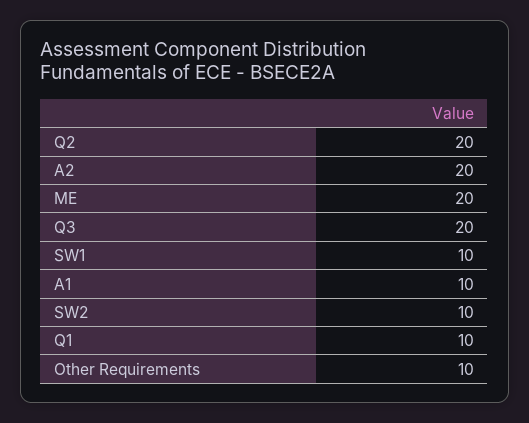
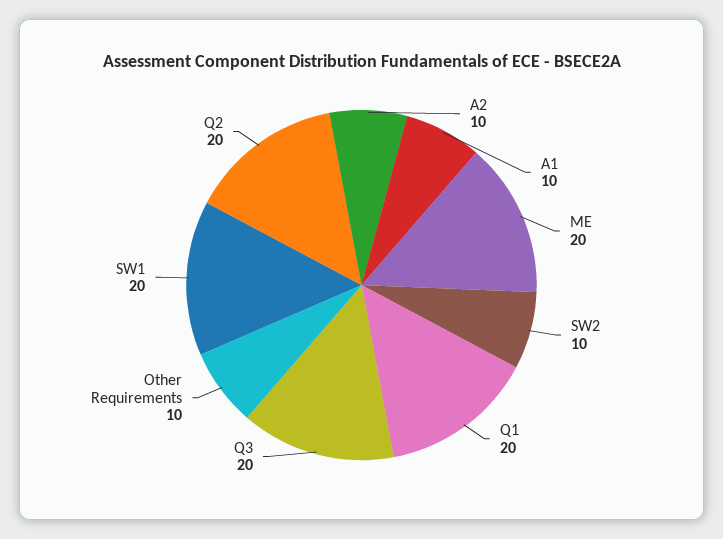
A2: 20 -> 10
SW1: 10 -> 20
Q1: 10 -> 20

